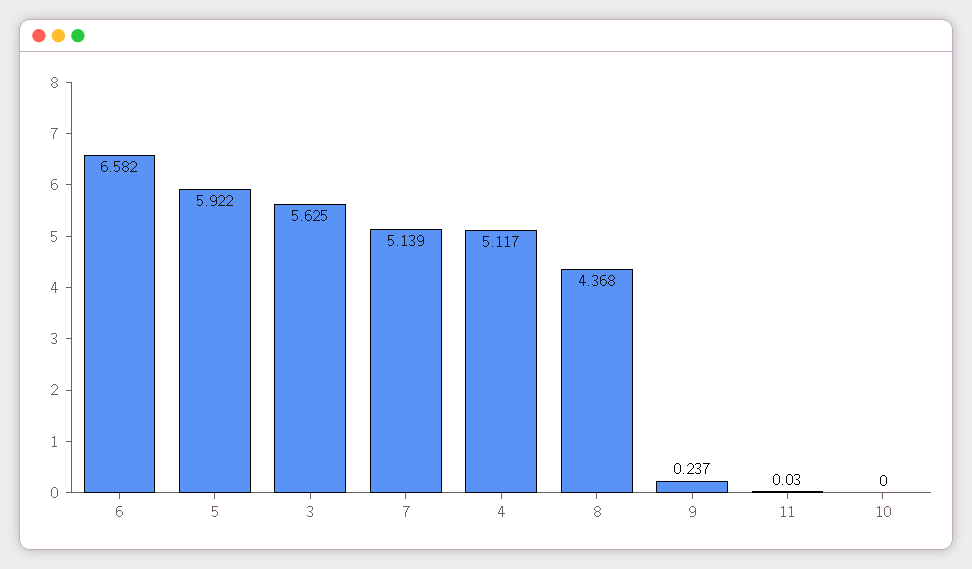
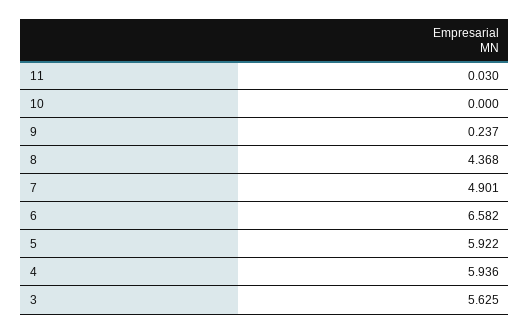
7: 5.139 -> 4.901
4: 5.117 -> 5.936

